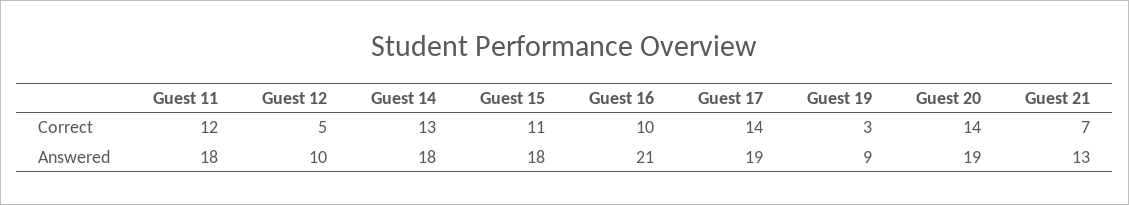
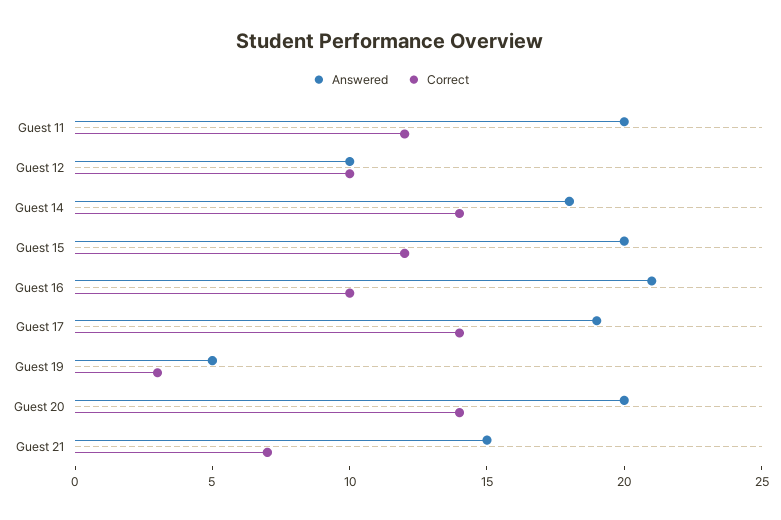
Correct, Guest 12: 5 -> 10
Correct, Guest 14: 13 -> 14
Correct, Guest 15: 11 -> 12
Answered, Guest 11: 18 -> 20
Answered, Guest 15: 18 -> 20
Answered, Guest 19: 9 -> 5
Answered, Guest 20: 19 -> 20
Answered, Guest 21: 13 -> 15

